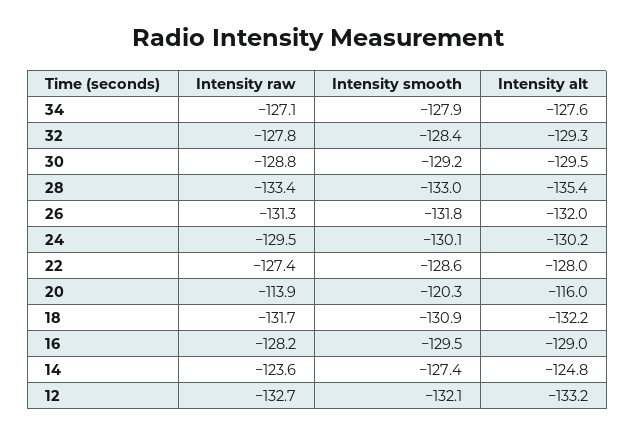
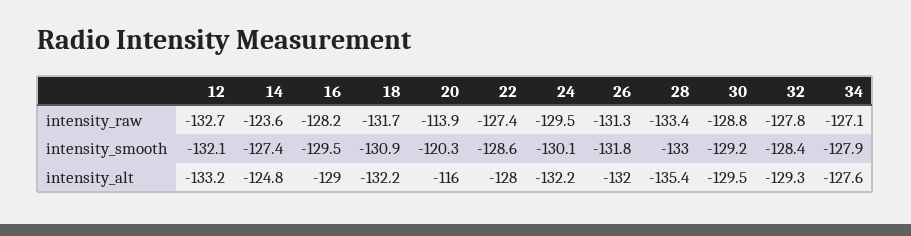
Intensity alt, 24: -130.2 -> -132.2

